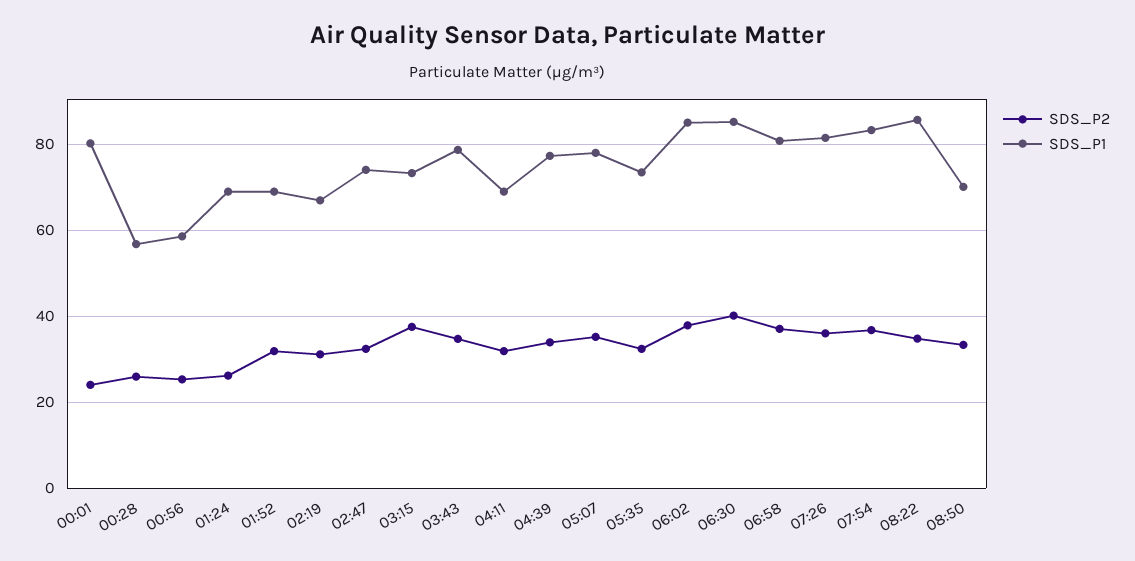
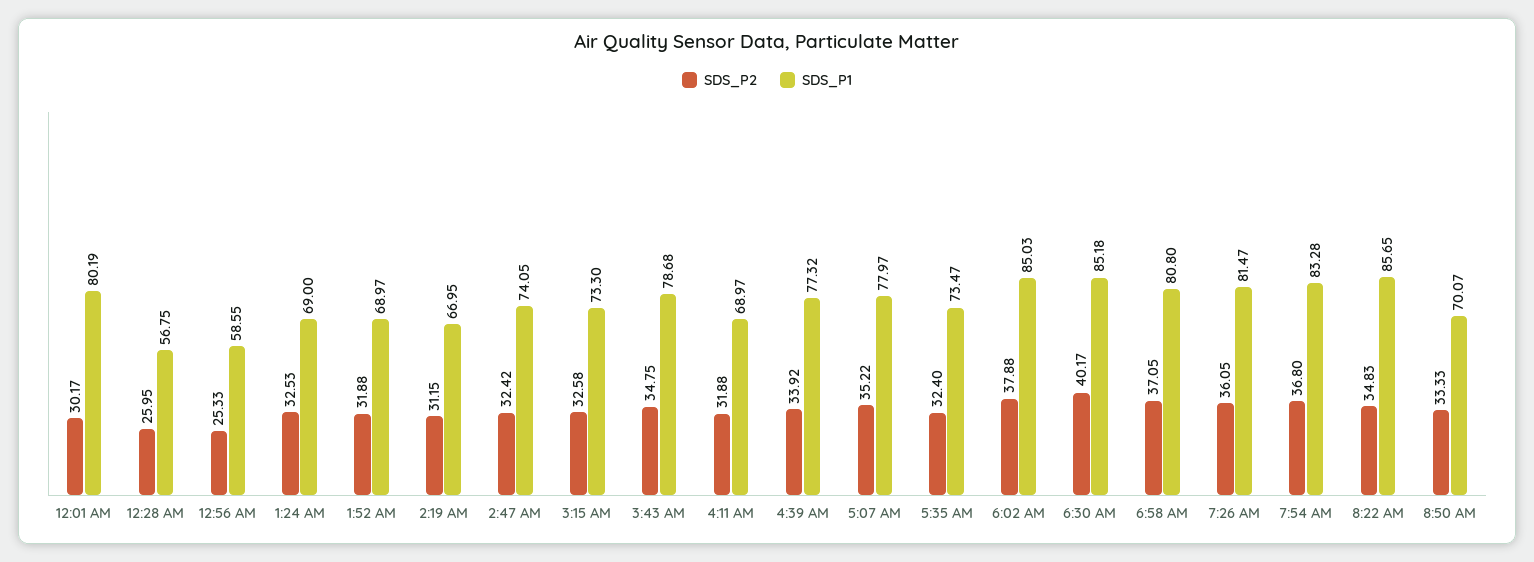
SDS_P2, 00:01: 24 -> 30.17
SDS_P2, 01:24: 26 -> 32.53
SDS_P2, 03:15: 38 -> 32.58

